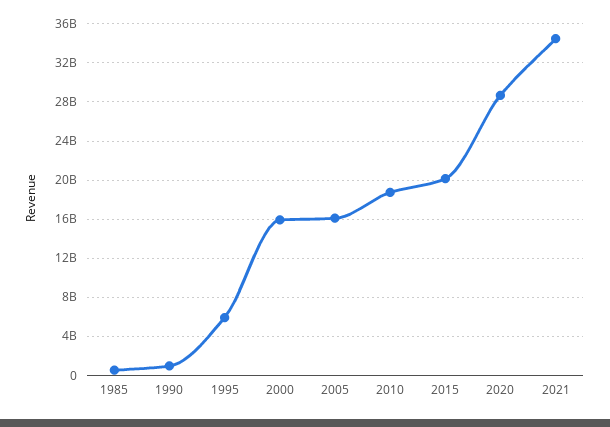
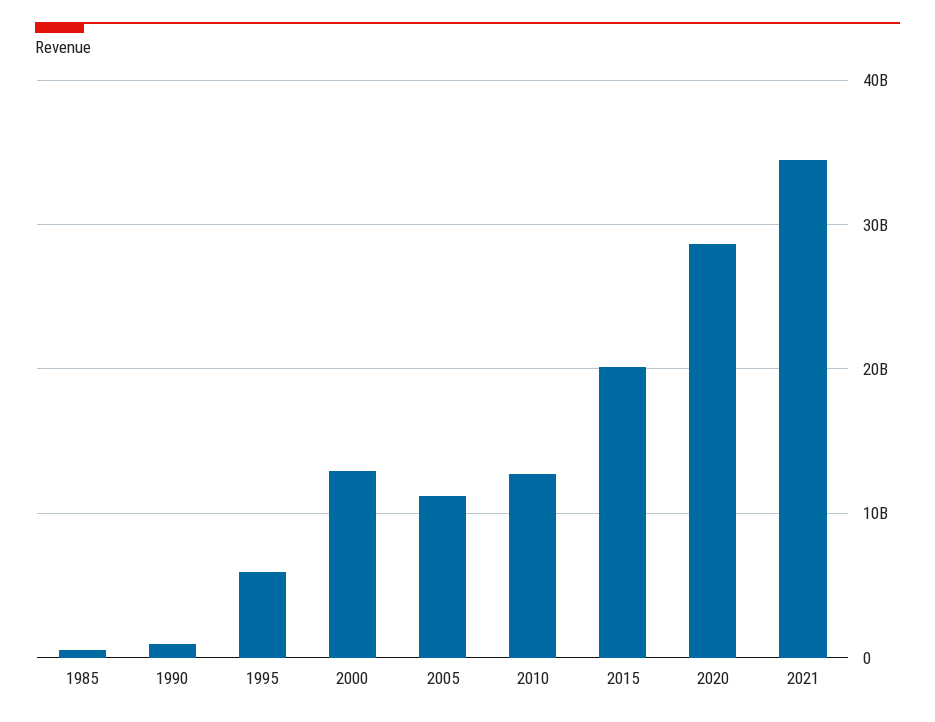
2000: 16000000000 -> 13000000000
2005: 16000000000 -> 11000000000
2010: 19000000000 -> 13000000000

